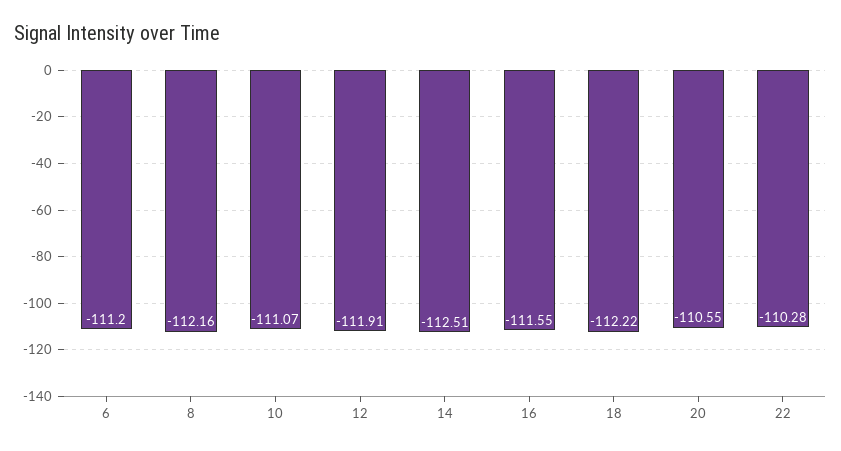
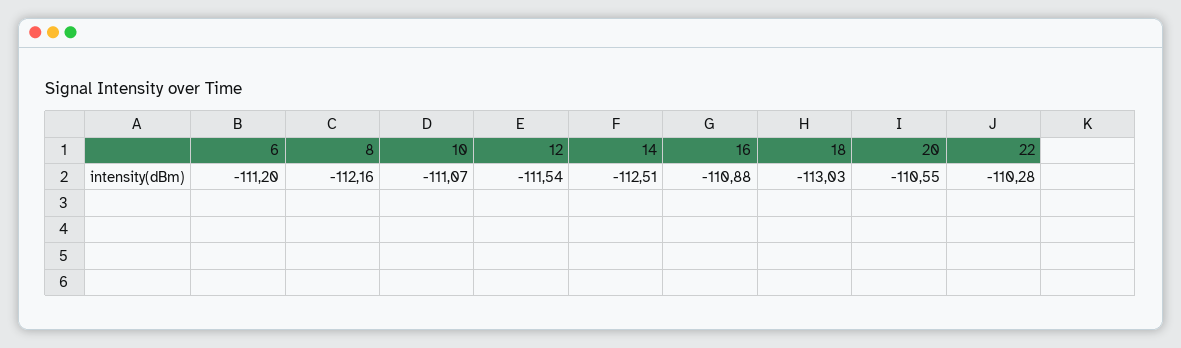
12: -111.91 -> -111.54
16: -111.55 -> -110.88
18: -112.22 -> -113.03

